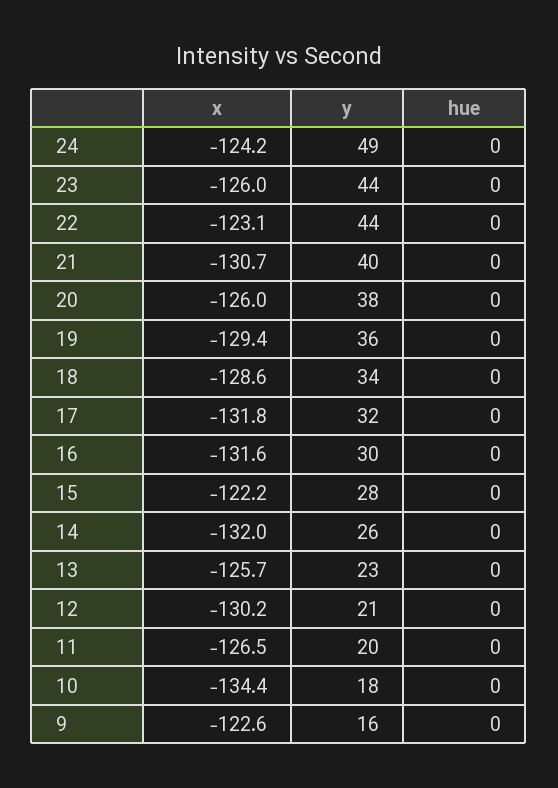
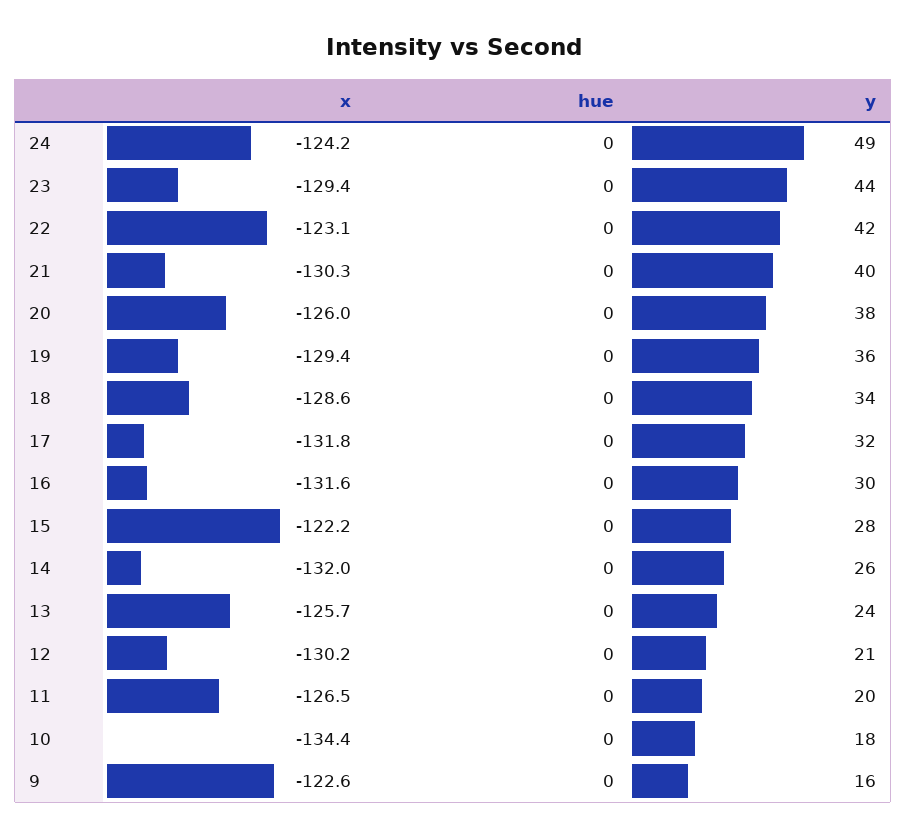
x, 23: -126 -> -129.4
y, 22: 44 -> 42
x, 21: -130.7 -> -130.3
y, 13: 23 -> 24

